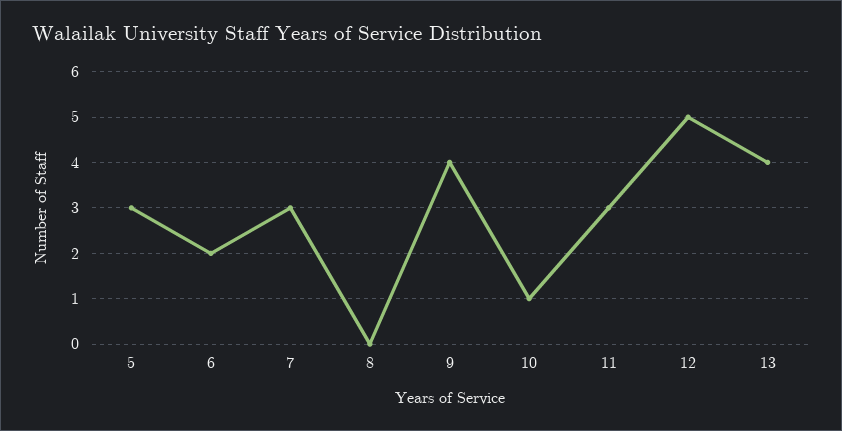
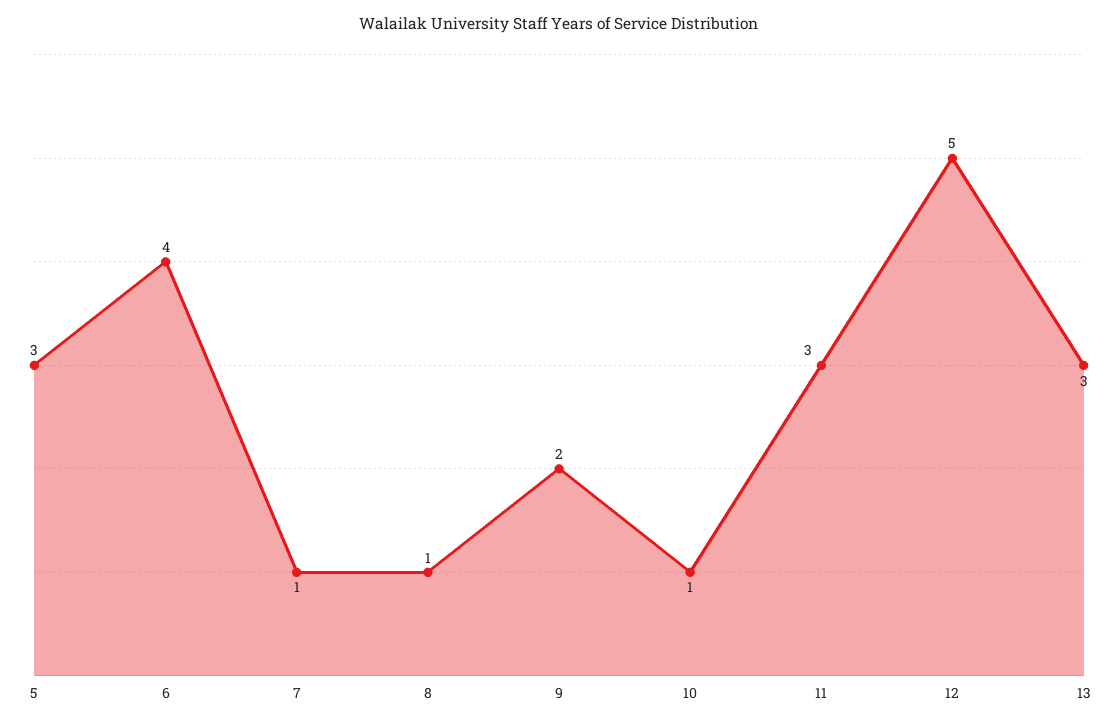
6: 2 -> 4
7: 3 -> 1
8: 0 -> 1
9: 4 -> 2
13: 4 -> 3

